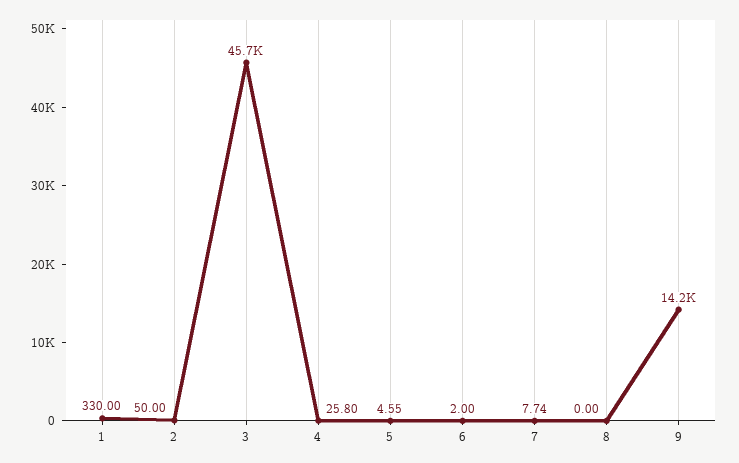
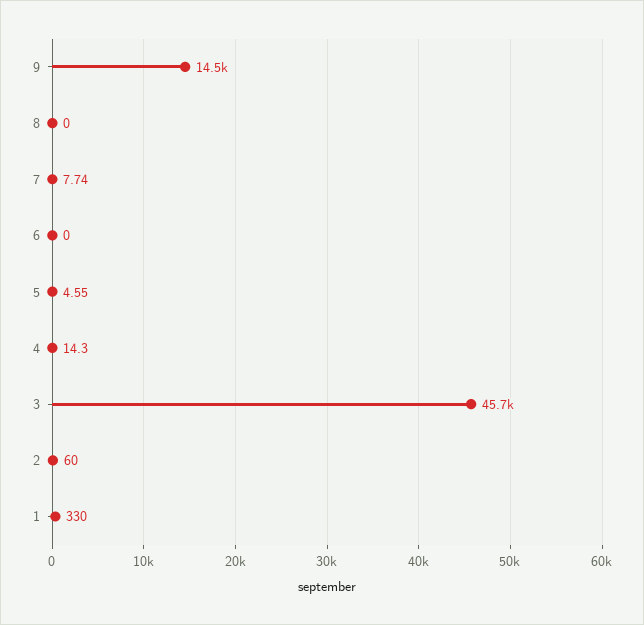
2: 50 -> 60
4: 25.8 -> 14.3
6: 2 -> 0
9: 14200 -> 14500

